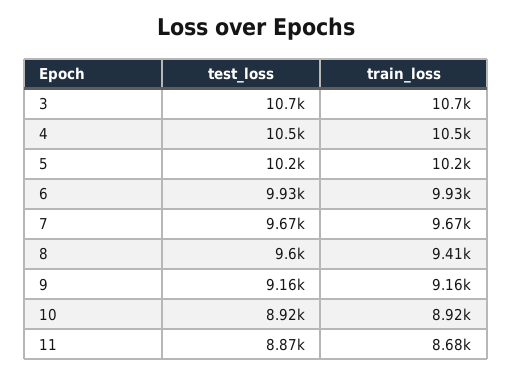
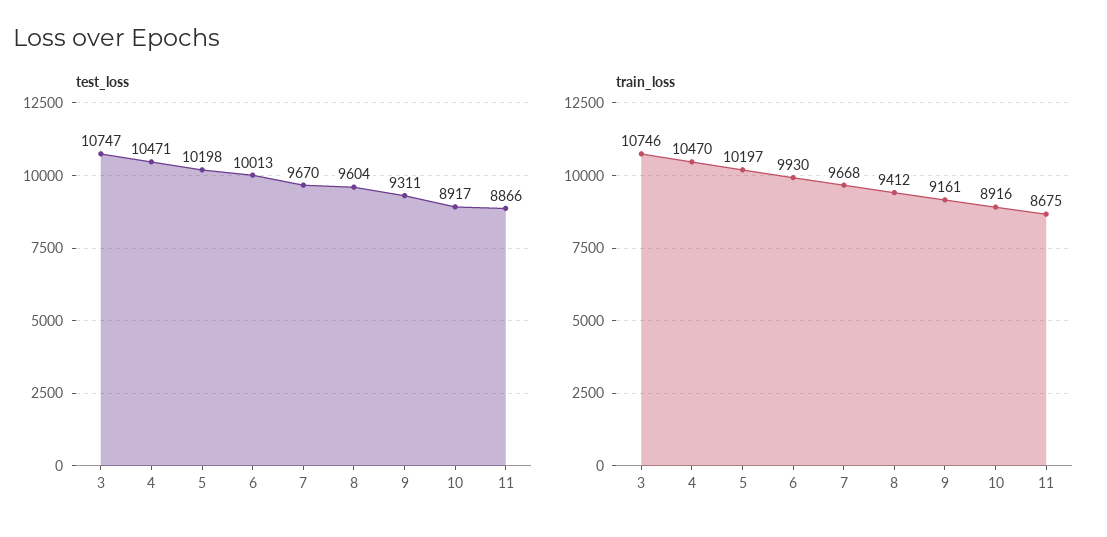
test_loss, 6: 9930 -> 10013
test_loss, 9: 9160 -> 9311

